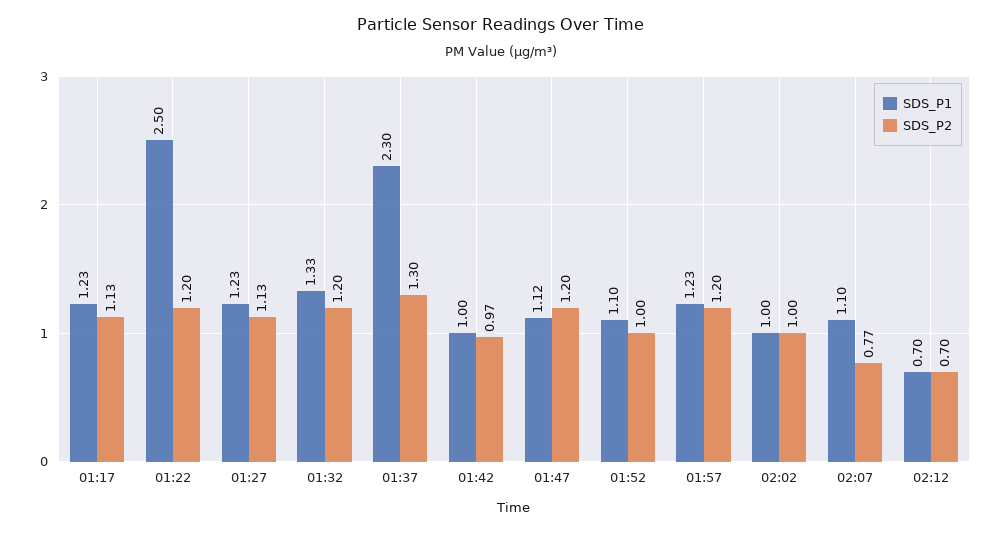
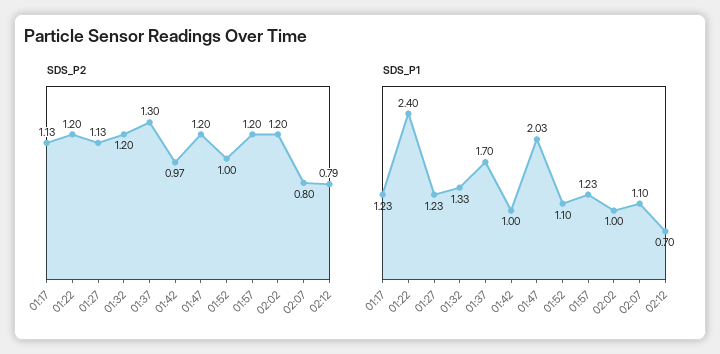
SDS_P1, 01:22: 2.5 -> 2.4
SDS_P1, 01:37: 2.3 -> 1.7
SDS_P1, 01:47: 1.12 -> 2.03
SDS_P2, 02:02: 1 -> 1.2
SDS_P2, 02:07: 0.77 -> 0.8
SDS_P2, 02:12: 0.7 -> 0.79

